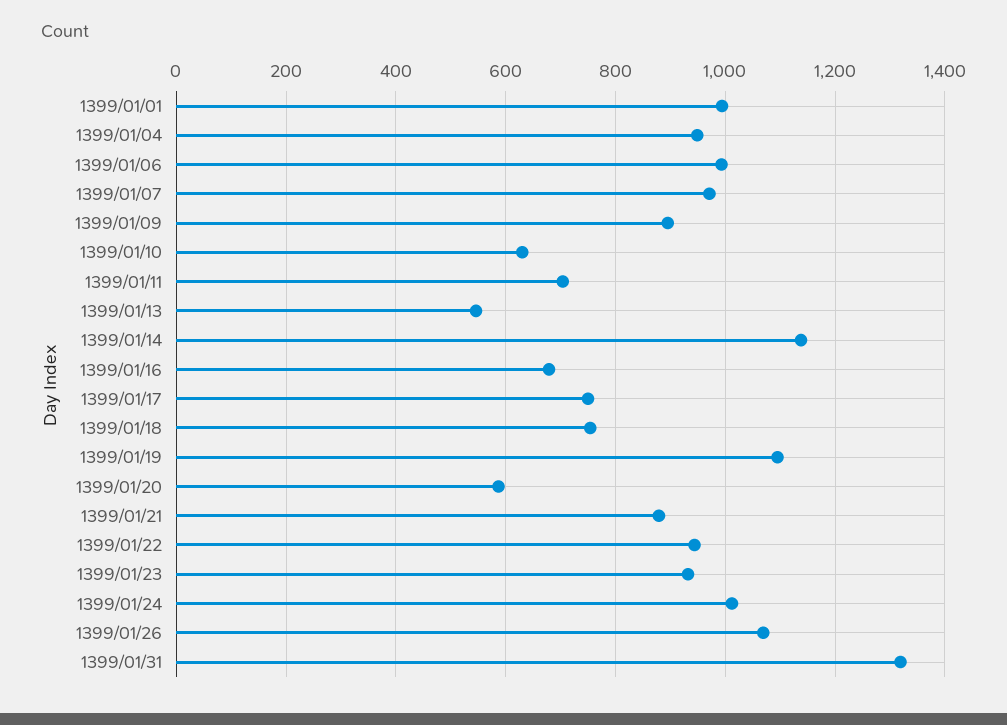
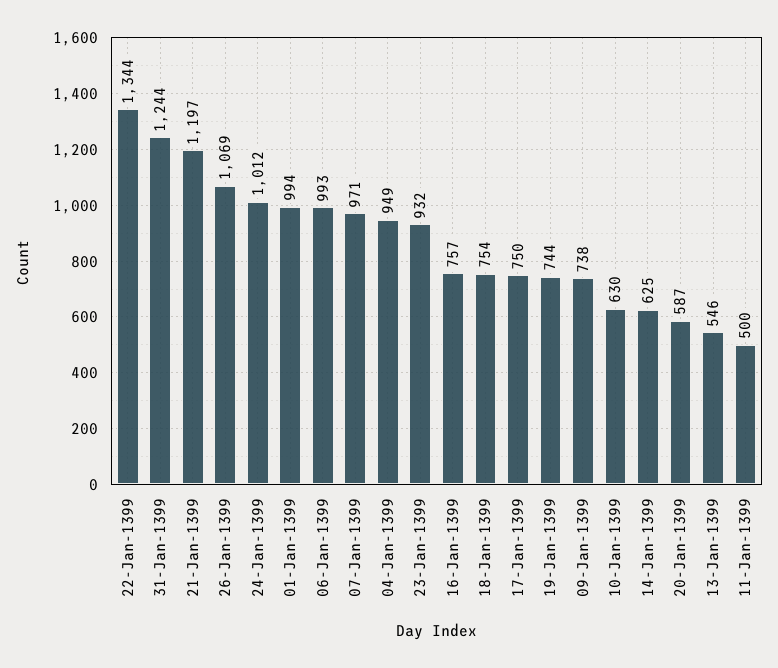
1399/01/09: 900 -> 738
1399/01/11: 700 -> 500
1399/01/14: 1140 -> 625
1399/01/16: 680 -> 757
1399/01/19: 1100 -> 744
1399/01/21: 880 -> 1197
1399/01/22: 940 -> 1344
1399/01/31: 1320 -> 1244

